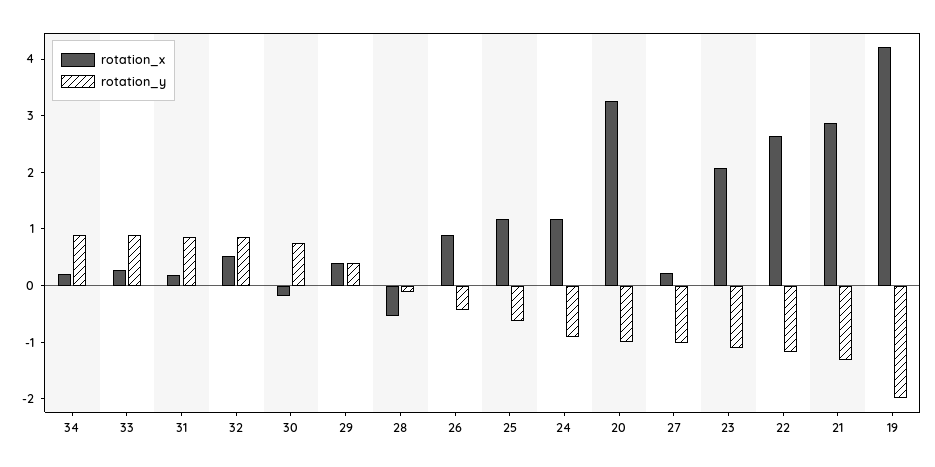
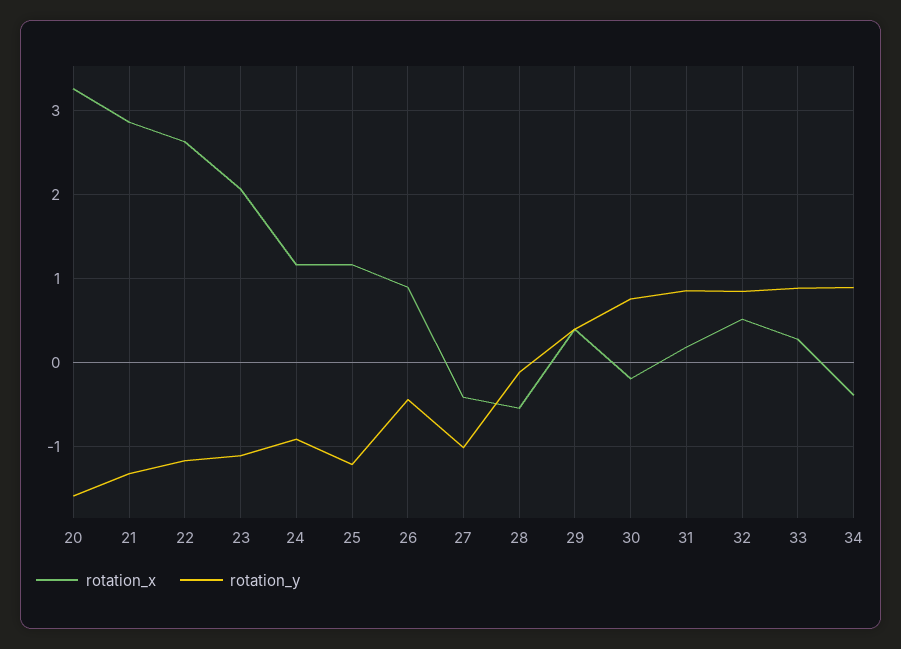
rotation_x, 34: 0.2 -> -0.4
rotation_y, 25: -0.6 -> -1.2
rotation_y, 20: -1 -> -1.6
rotation_x, 27: 0.2 -> -0.4
rotation_x, 19: 4.2 -> none
rotation_y, 19: -2 -> none

